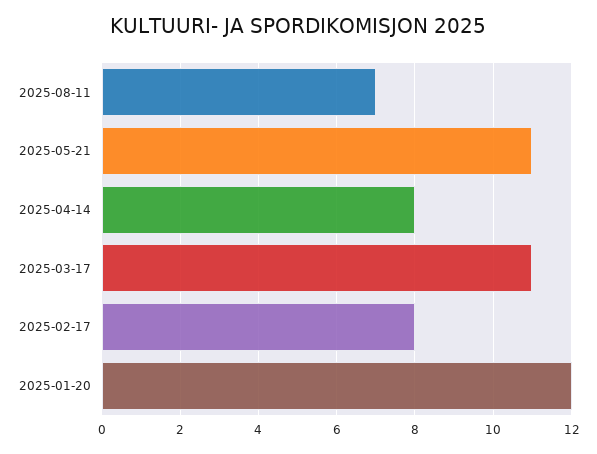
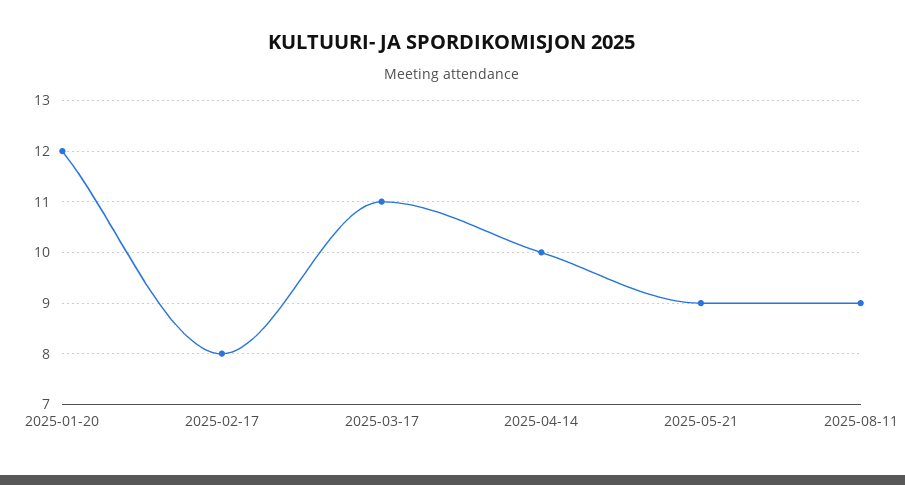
2025-08-11: 7 -> 9
2025-05-21: 11 -> 9
2025-04-14: 8 -> 10

